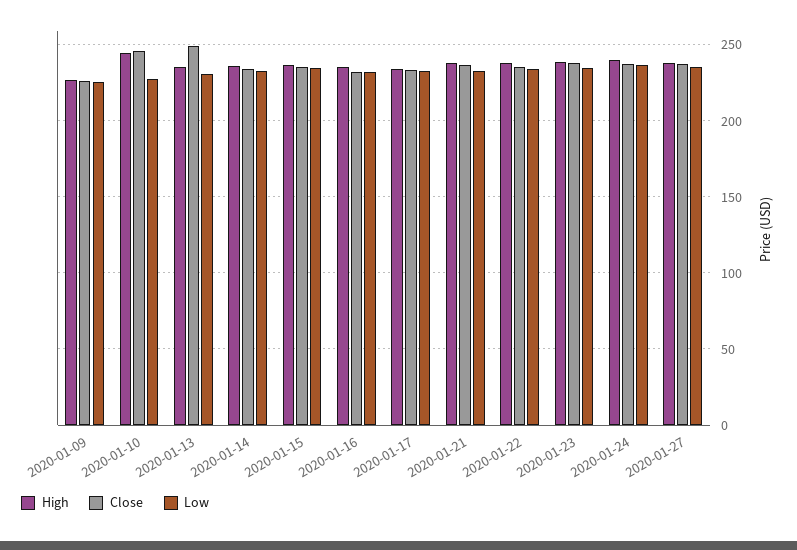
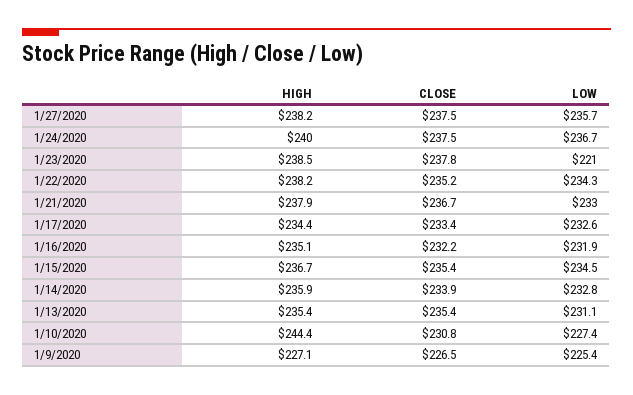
Close, 2020-01-10: 245 -> 230.8
Close, 2020-01-13: 250 -> 235.4
Low, 2020-01-23: 235 -> 221

